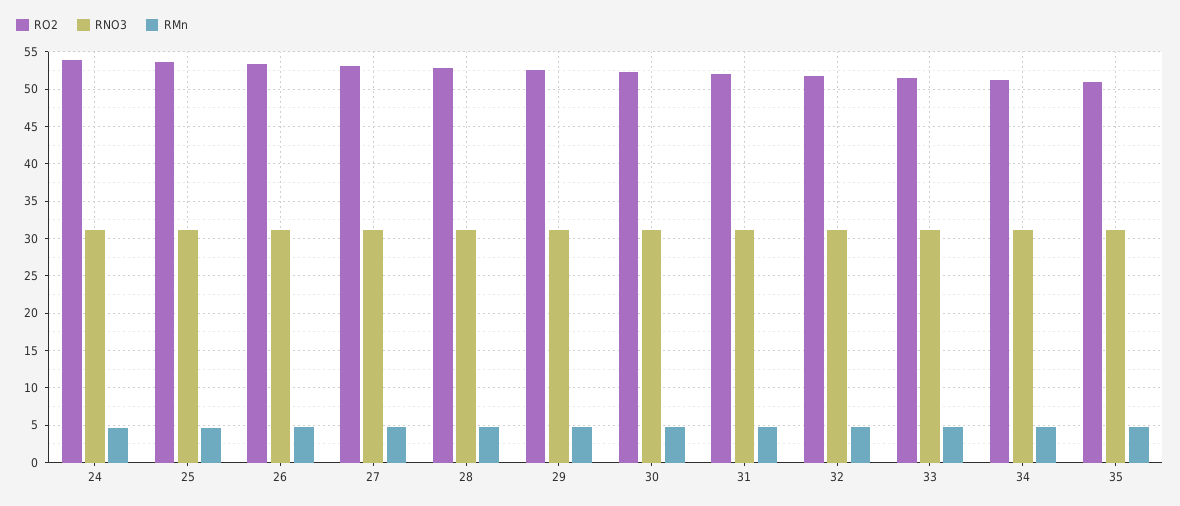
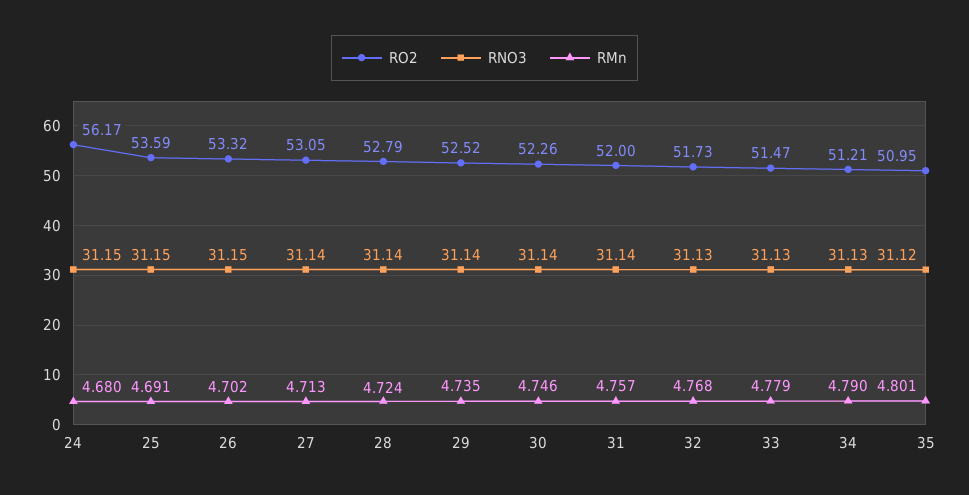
RO2, 24: 54 -> 56.17

